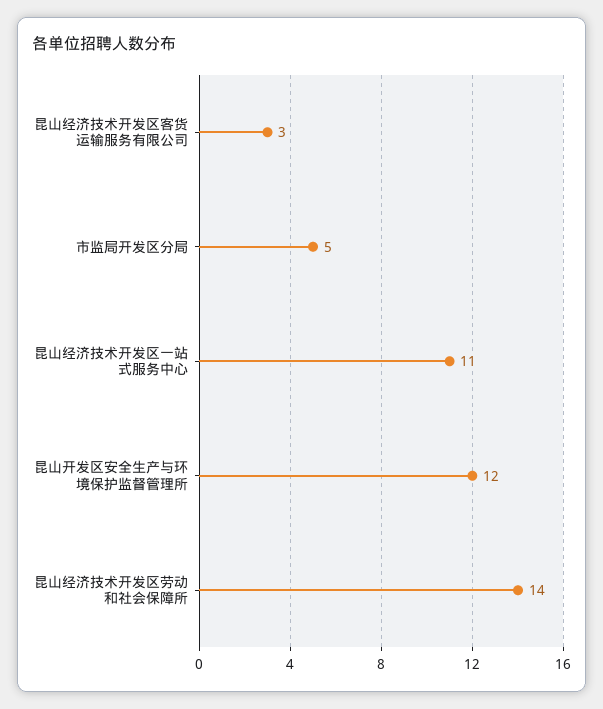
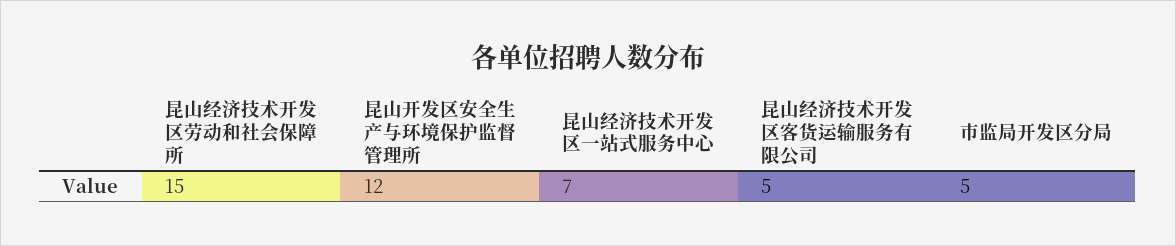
昆山经济技术开发区客货运输服务有限公司: 3 -> 5
昆山经济技术开发区一站式服务中心: 11 -> 7
昆山经济技术开发区劳动和社会保障所: 14 -> 15

